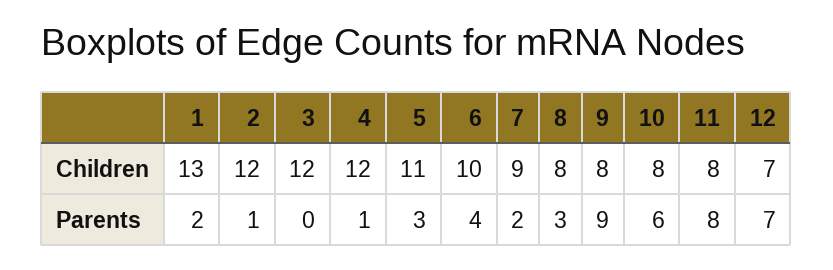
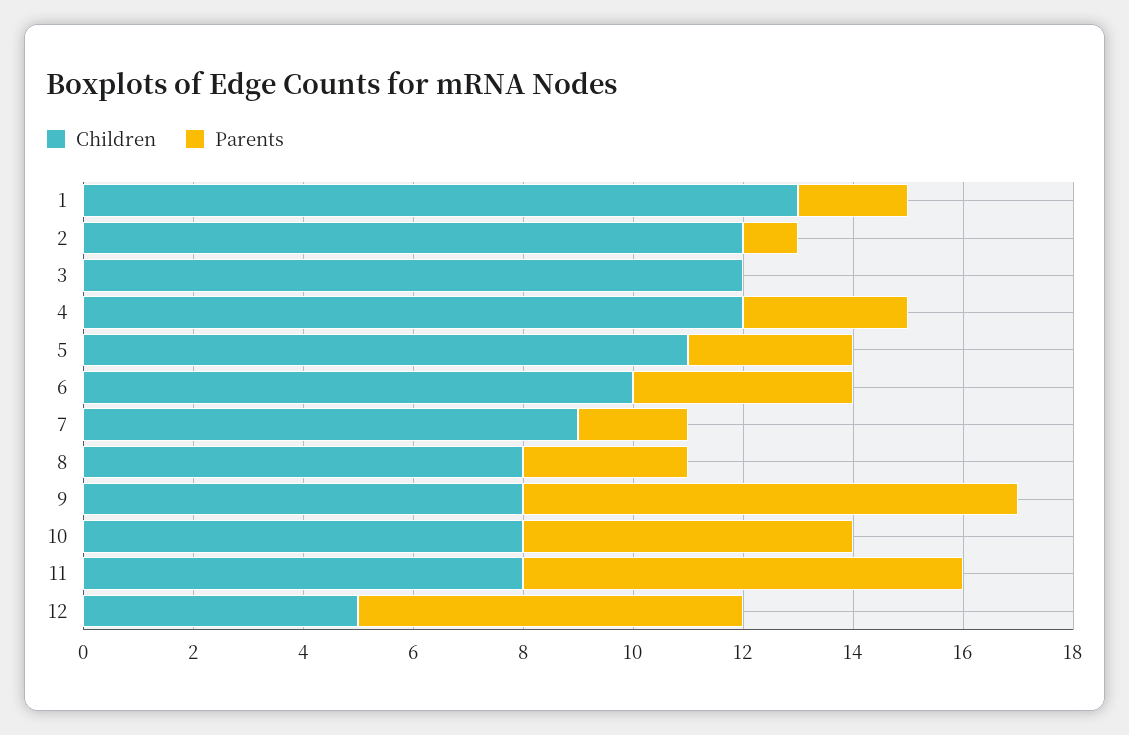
Children, 12: 7 -> 5
Parents, 4: 1 -> 3

